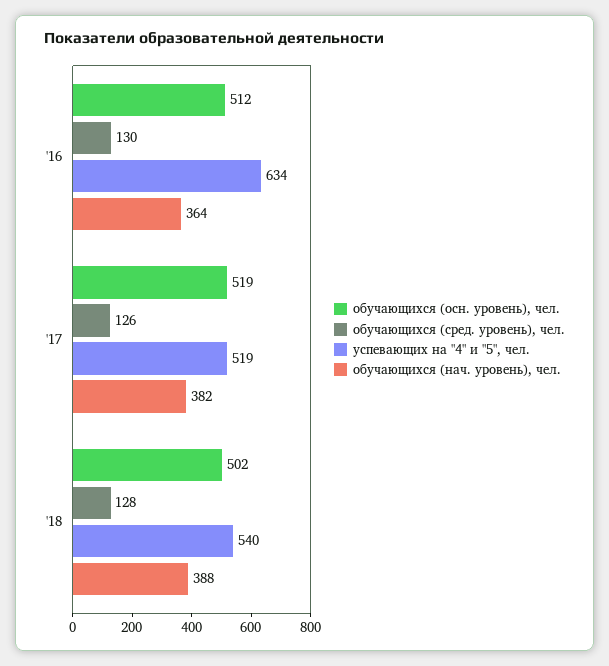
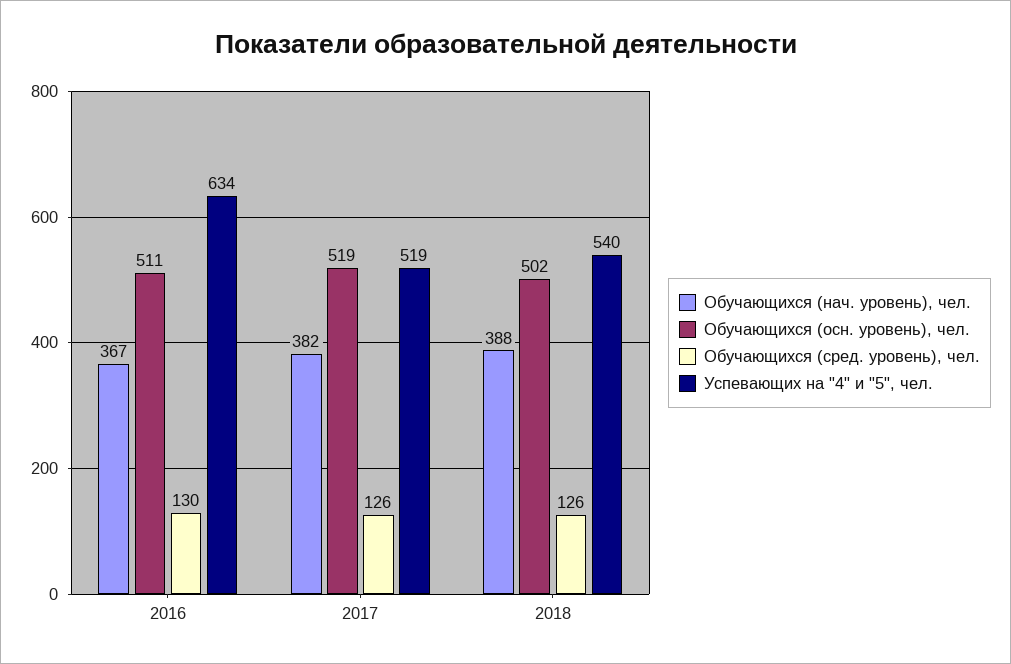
обучающихся (осн. уровень), чел., '16: 512 -> 511
обучающихся (нач. уровень), чел., '16: 364 -> 367
обучающихся (сред. уровень), чел., '18: 128 -> 126

